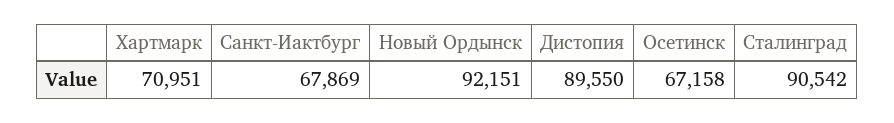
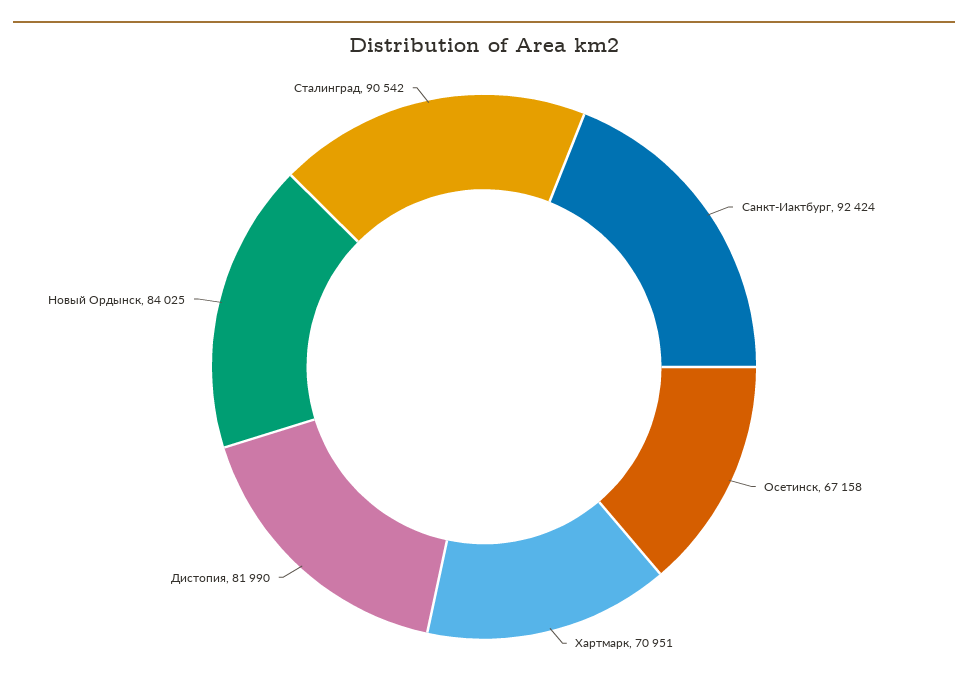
Санкт-Иактбург: 67869 -> 92424
Новый Ордынск: 92151 -> 84025
Дистопия: 89550 -> 81990

